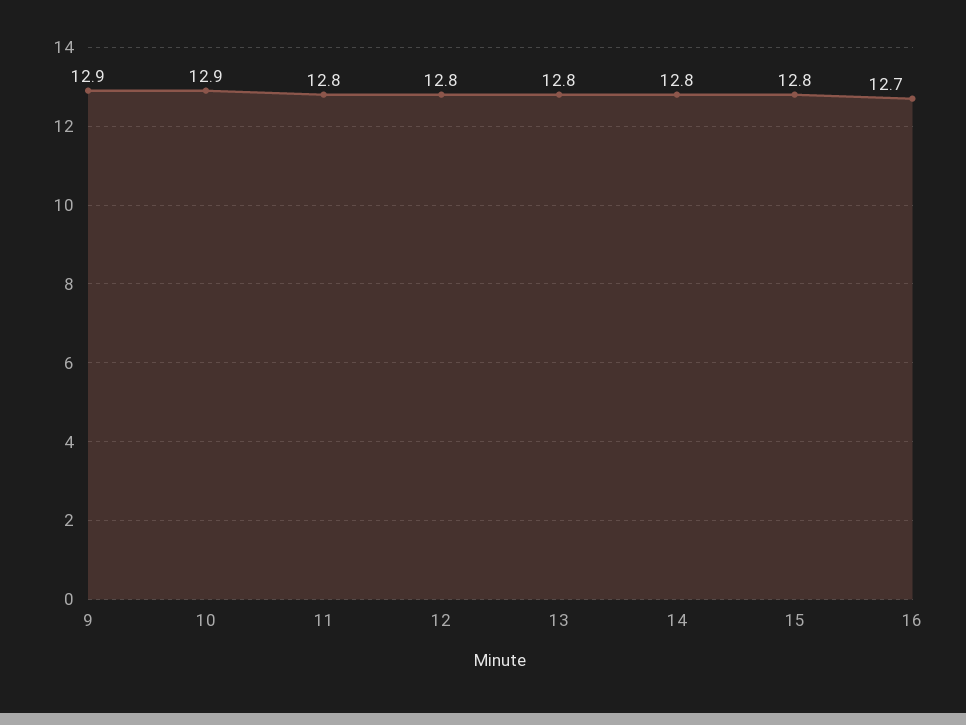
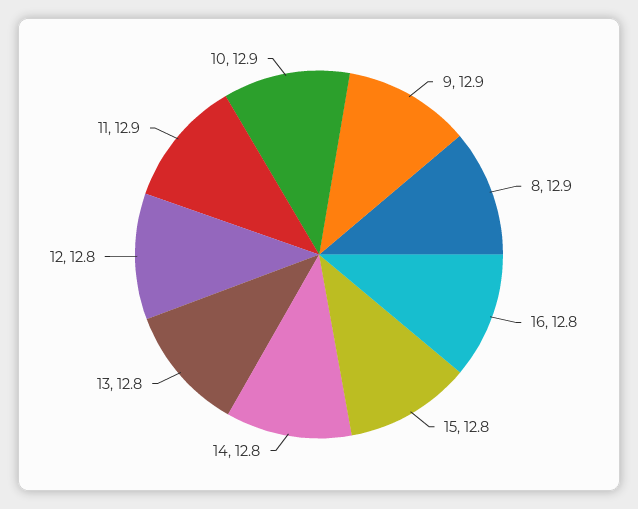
11: 12.8 -> 12.9
16: 12.7 -> 12.8
8: none -> 12.9

